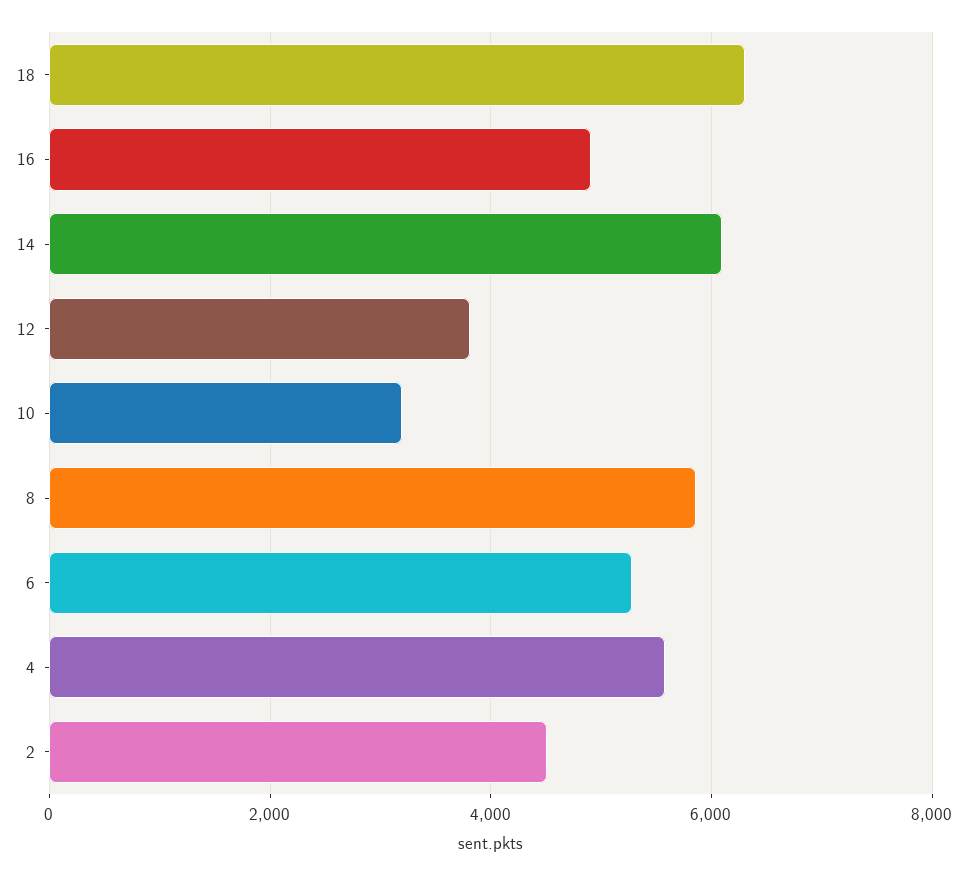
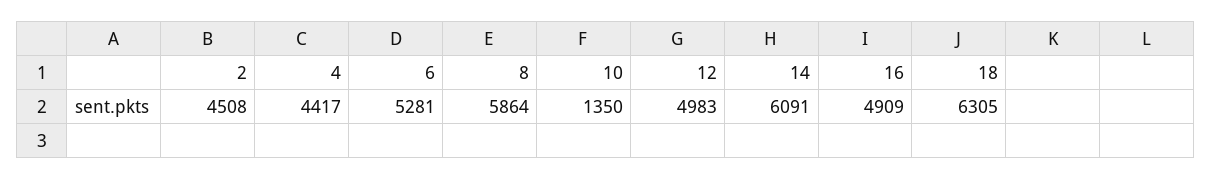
12: 3800 -> 4983
10: 3200 -> 1350
4: 5600 -> 4417

